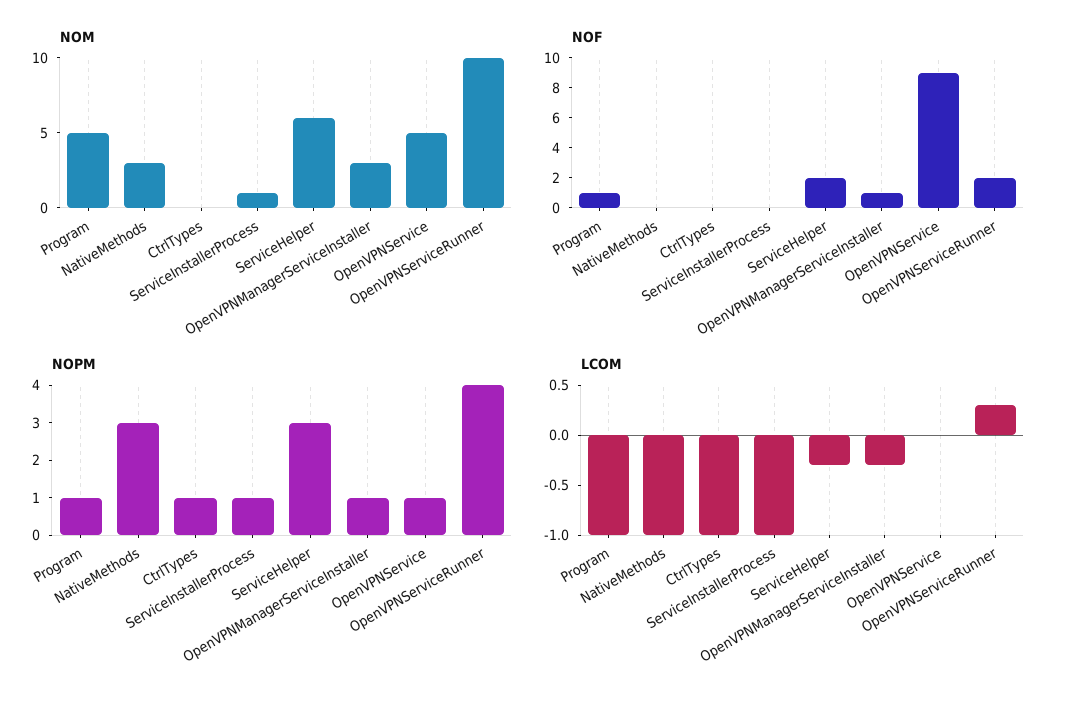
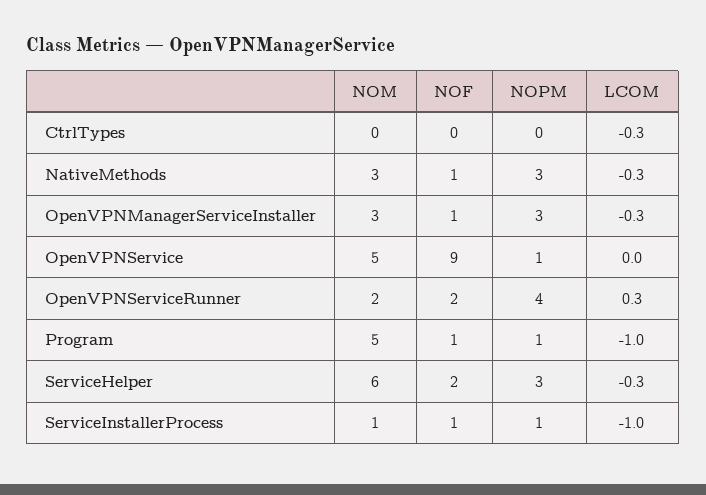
NOM, OpenVPNServiceRunner: 10 -> 2
NOF, NativeMethods: 0 -> 1
NOF, ServiceInstallerProcess: 0 -> 1
NOPM, CtrlTypes: 1 -> 0
NOPM, OpenVPNManagerServiceInstaller: 1 -> 3
LCOM, NativeMethods: -1 -> -0.3
LCOM, CtrlTypes: -1 -> -0.3

